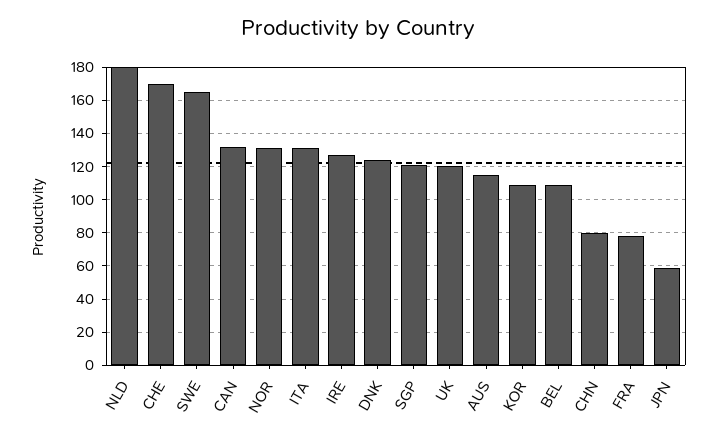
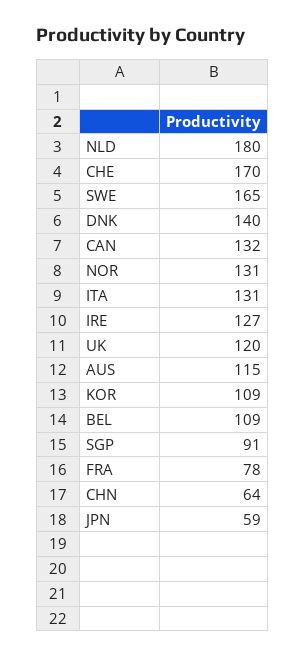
DNK: 125 -> 140
SGP: 120 -> 91
CHN: 80 -> 64

